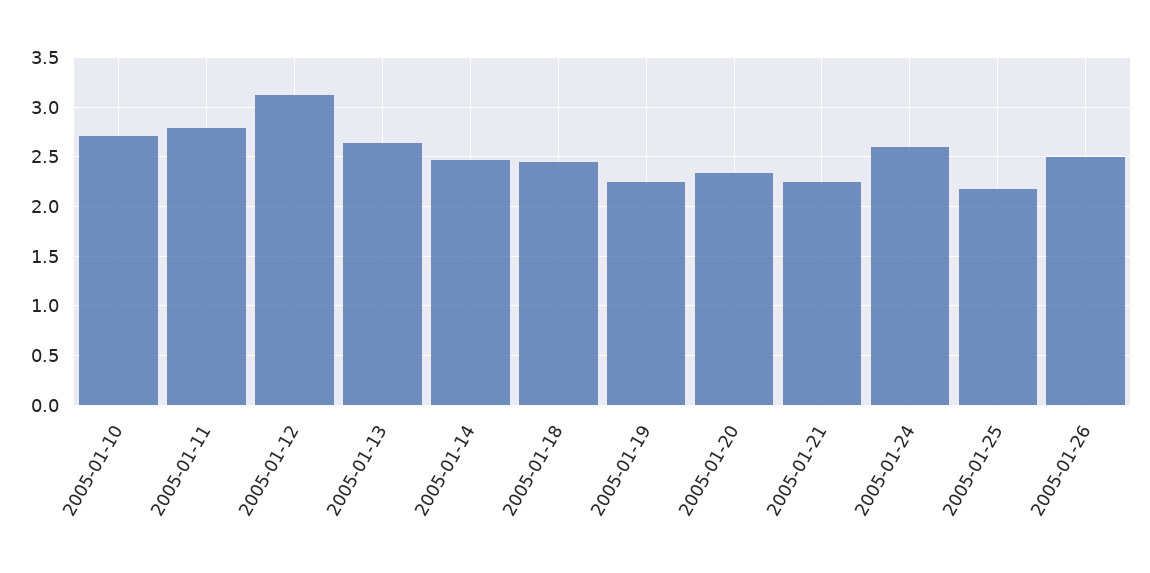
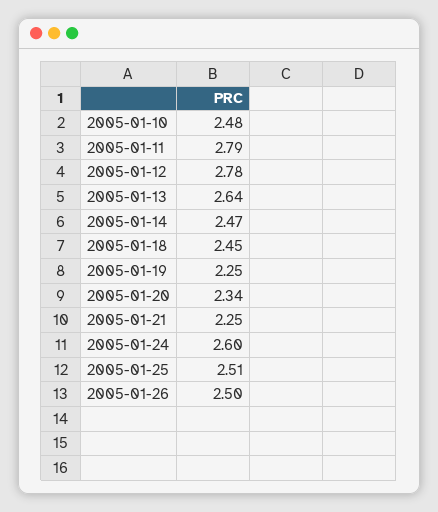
2005-01-10: 2.7 -> 2.48
2005-01-12: 3.1 -> 2.78
2005-01-25: 2.2 -> 2.51

